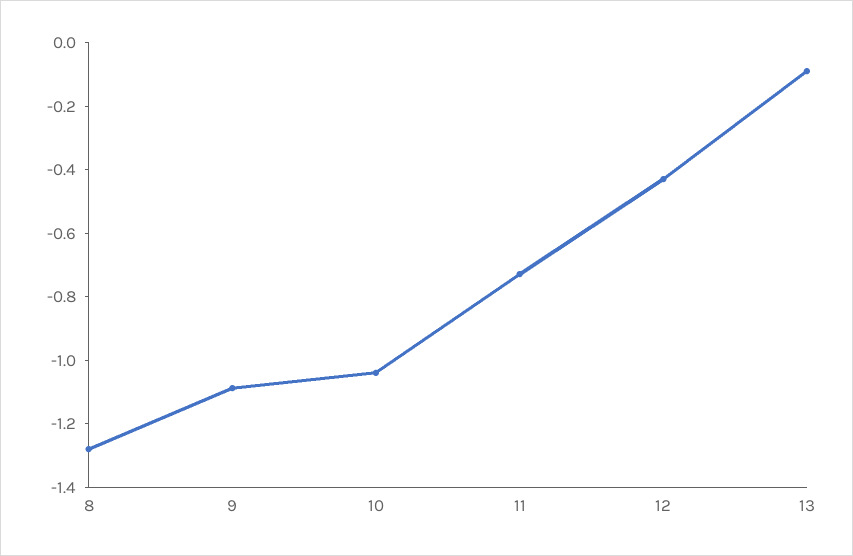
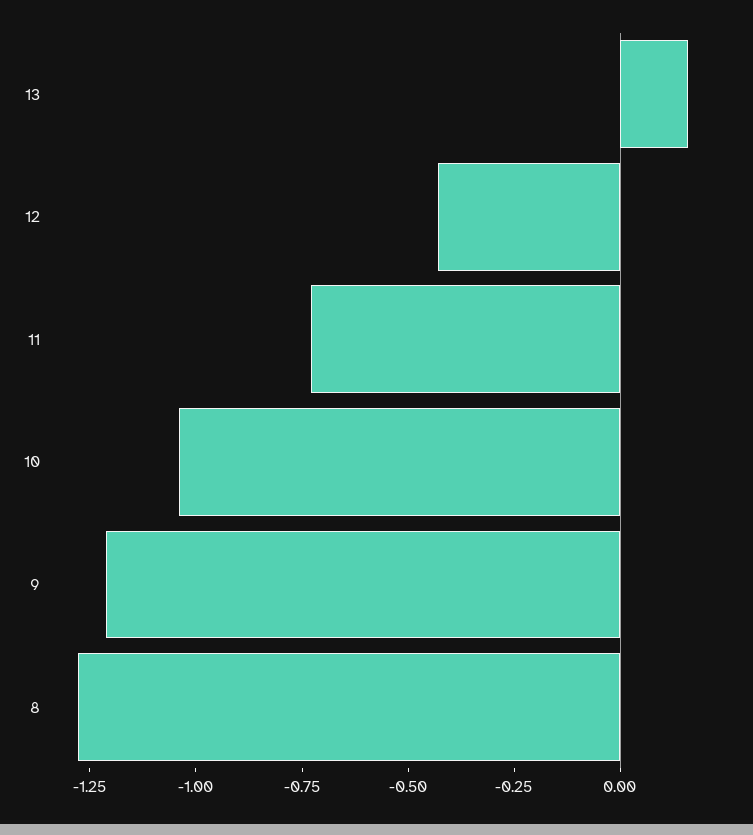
9: -1.1 -> -1.2
13: -0.1 -> 0.15

